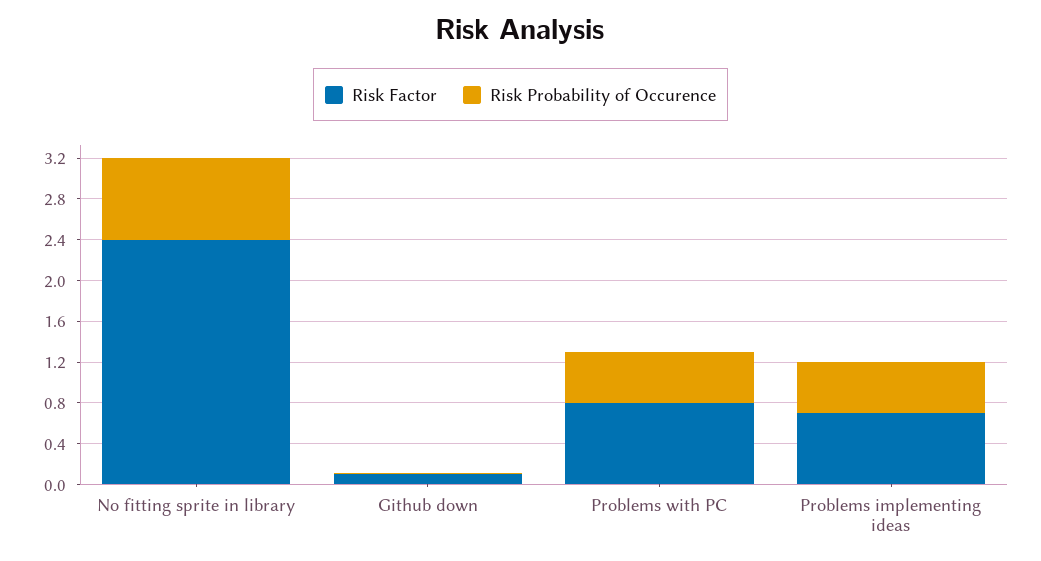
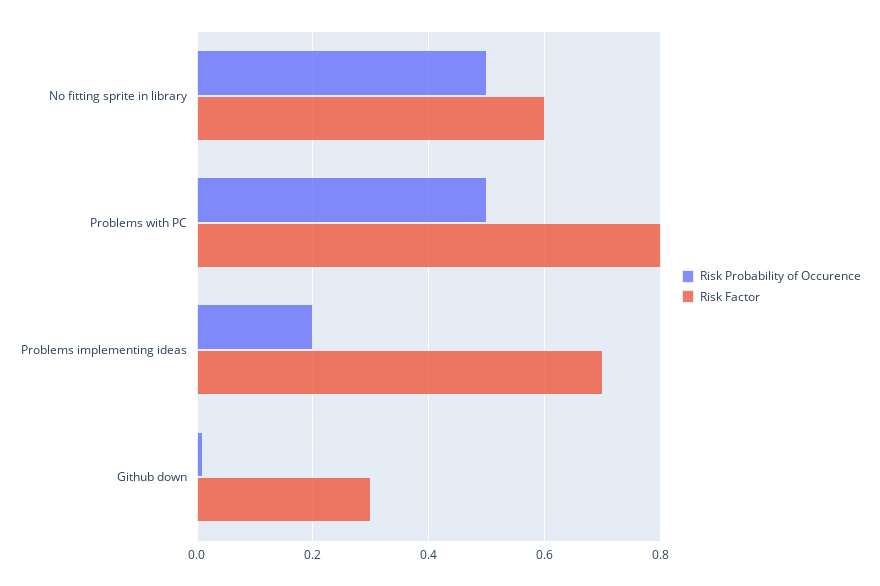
Risk Factor, No fitting sprite in library: 2.4 -> 0.6
Risk Probability of Occurence, No fitting sprite in library: 0.8 -> 0.5
Risk Factor, Github down: 0.1 -> 0.3
Risk Probability of Occurence, Problems implementing ideas: 0.5 -> 0.2

